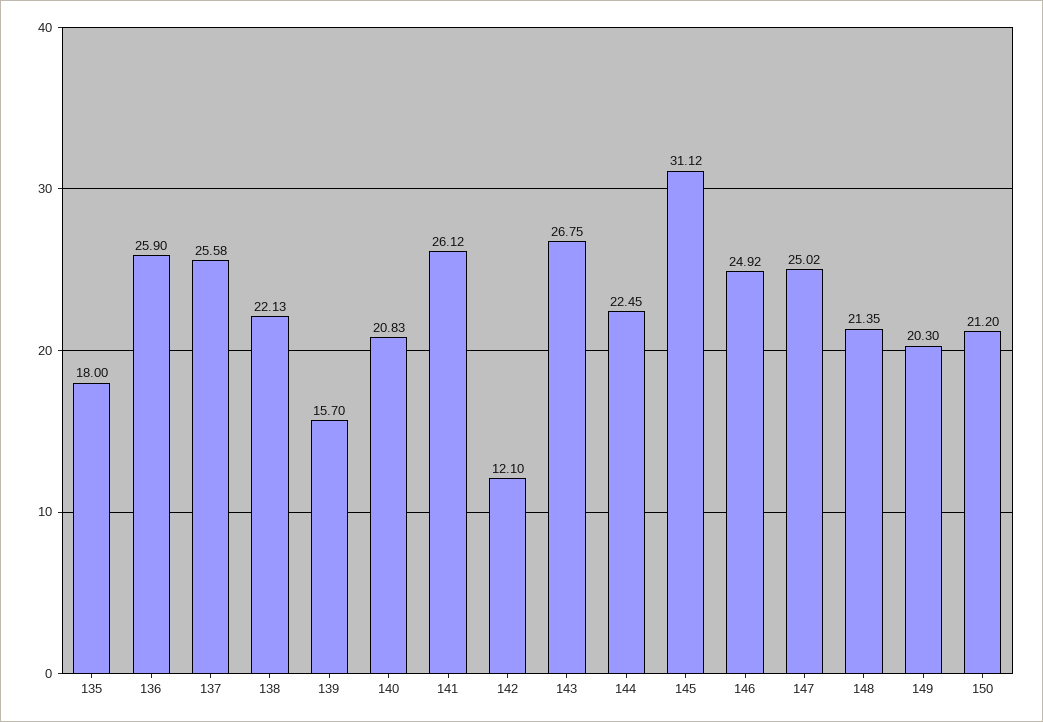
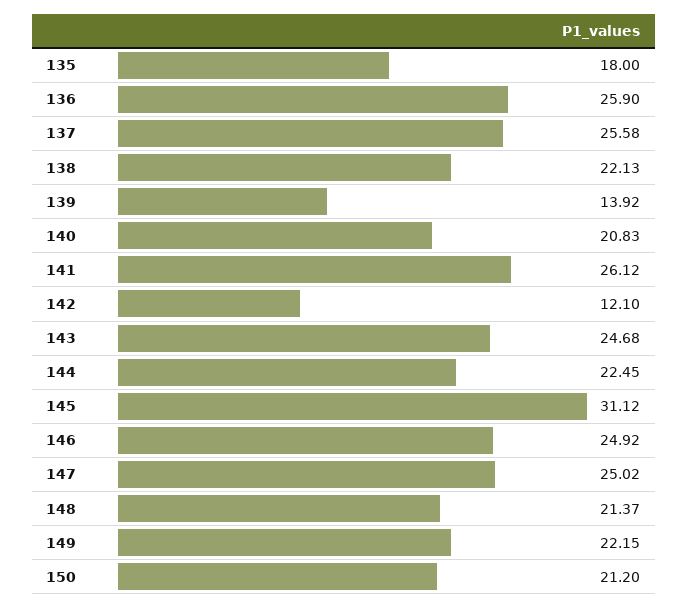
139: 15.7 -> 13.92
143: 26.75 -> 24.68
148: 21.35 -> 21.37
149: 20.3 -> 22.15

